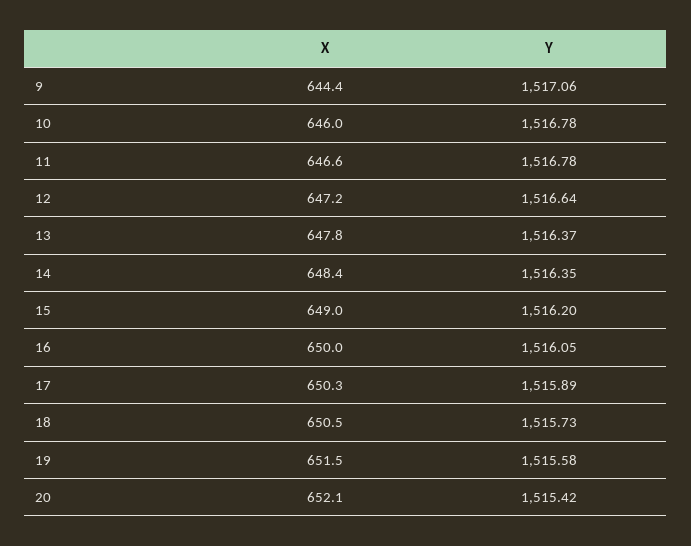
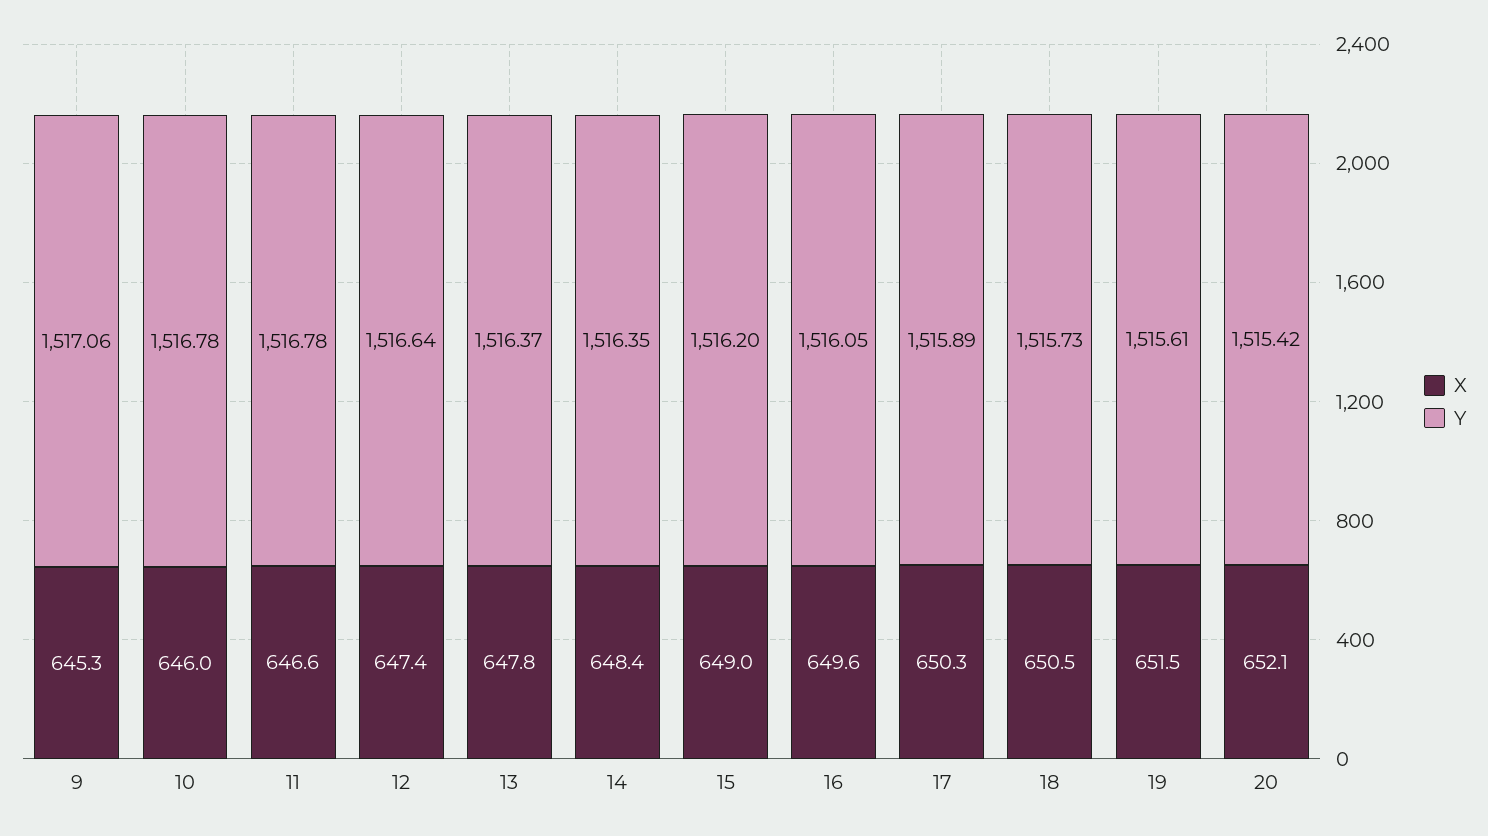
X, 9: 644.4 -> 645.3
X, 12: 647.2 -> 647.4
X, 16: 650 -> 649.6
Y, 19: 1515.58 -> 1515.61

